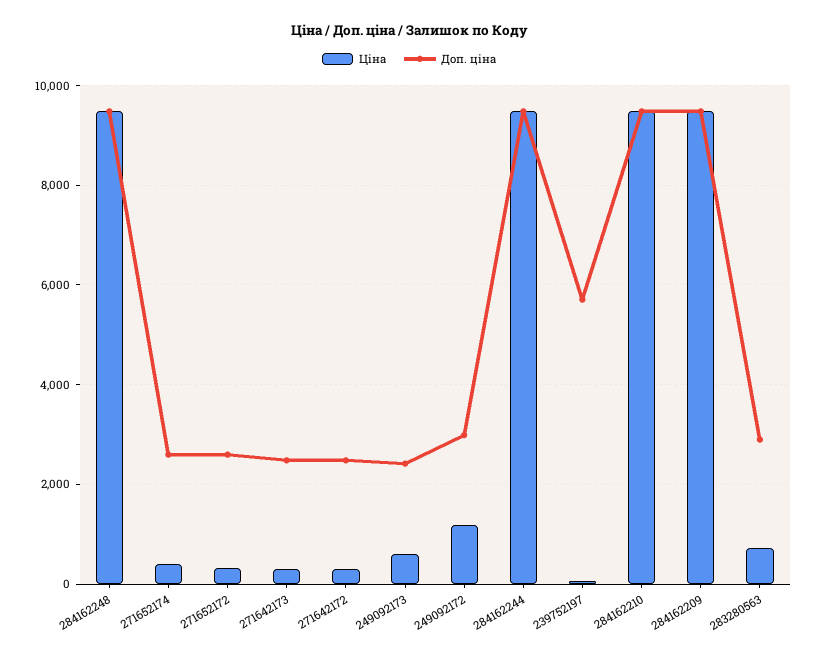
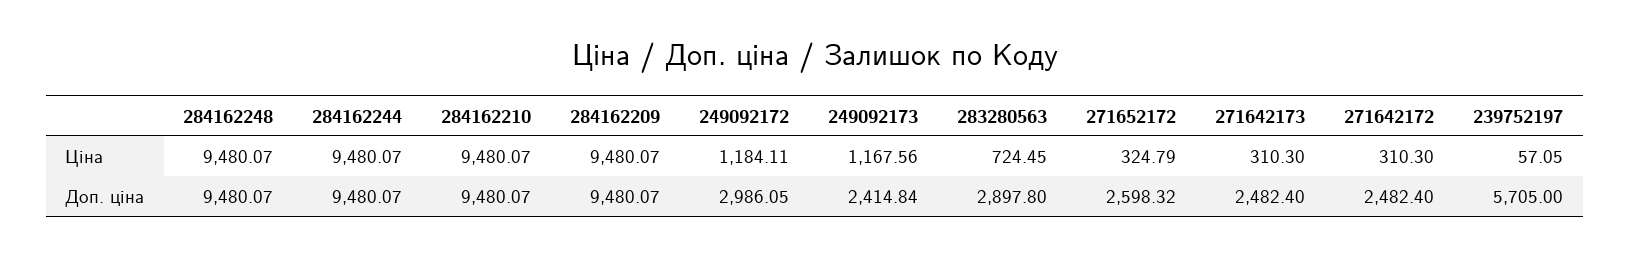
Ціна, 271652174: 400 -> none
Доп. ціна, 271652174: 2600 -> none
Ціна, 249092173: 600 -> 1167.56

